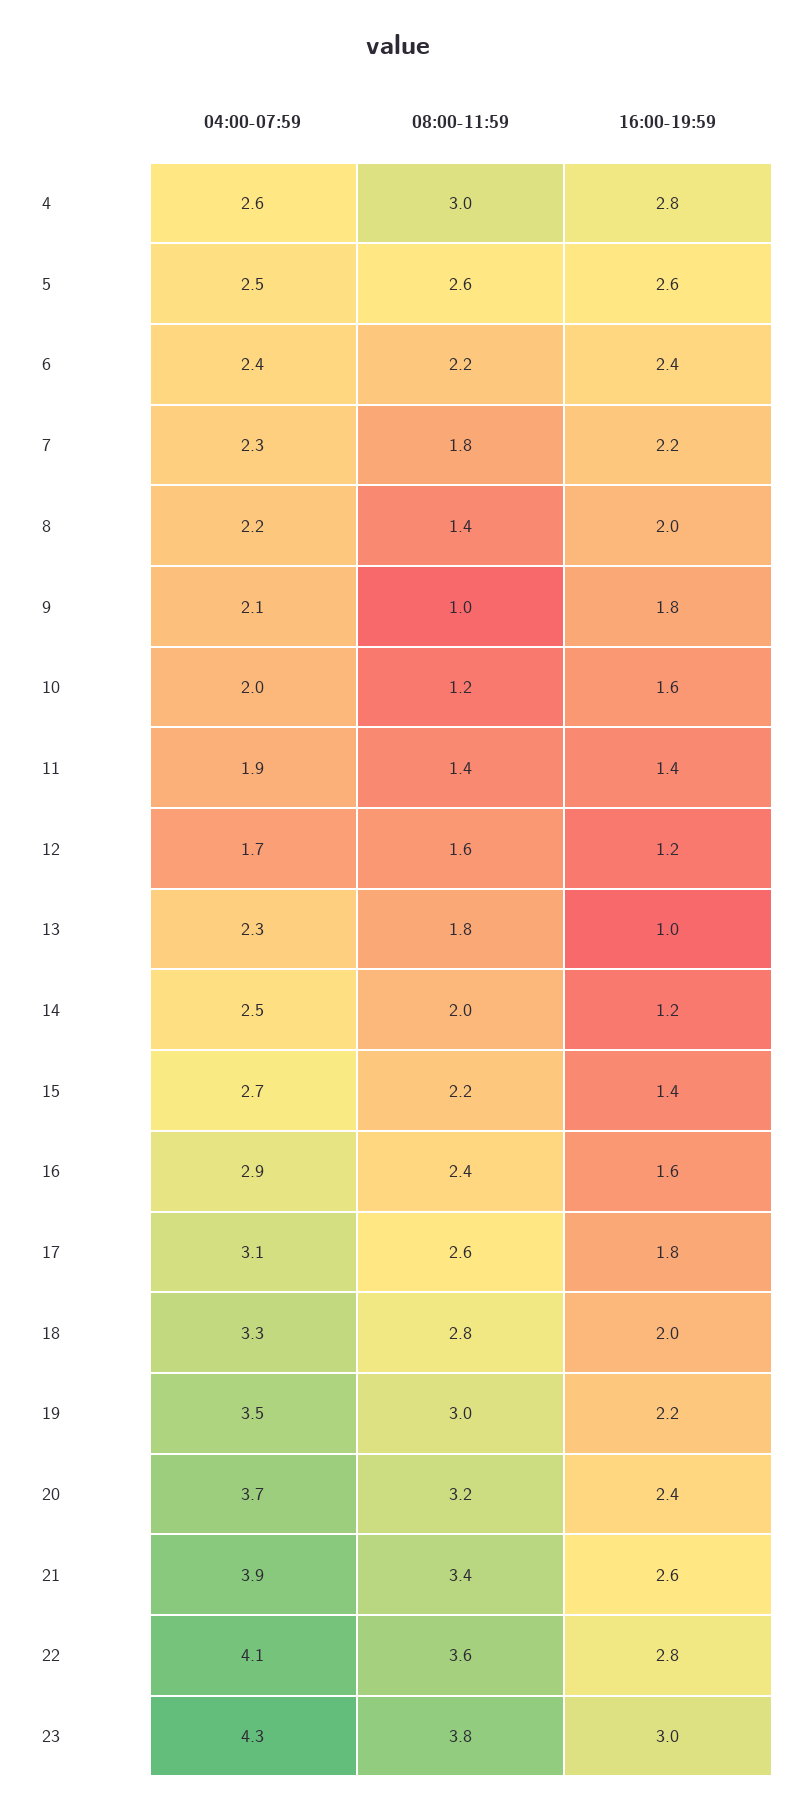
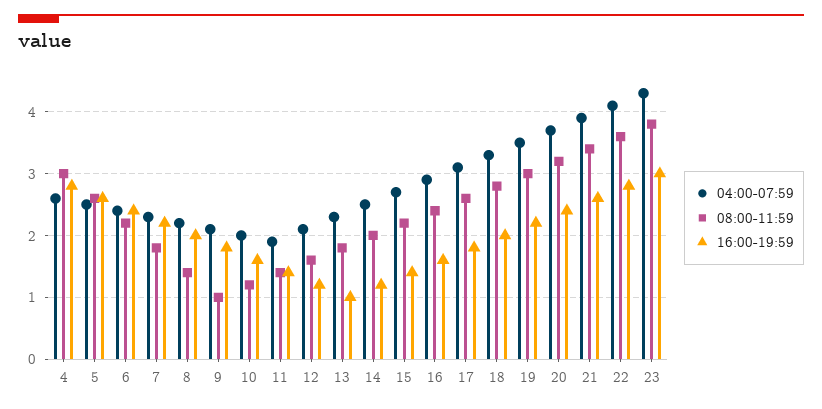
04:00-07:59, 12: 1.7 -> 2.1

